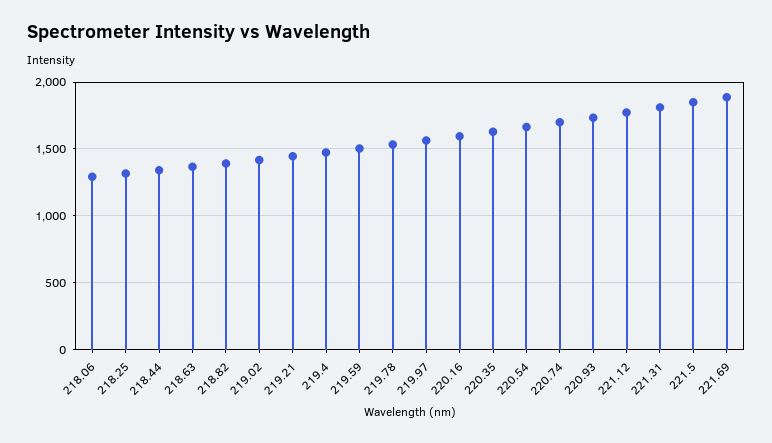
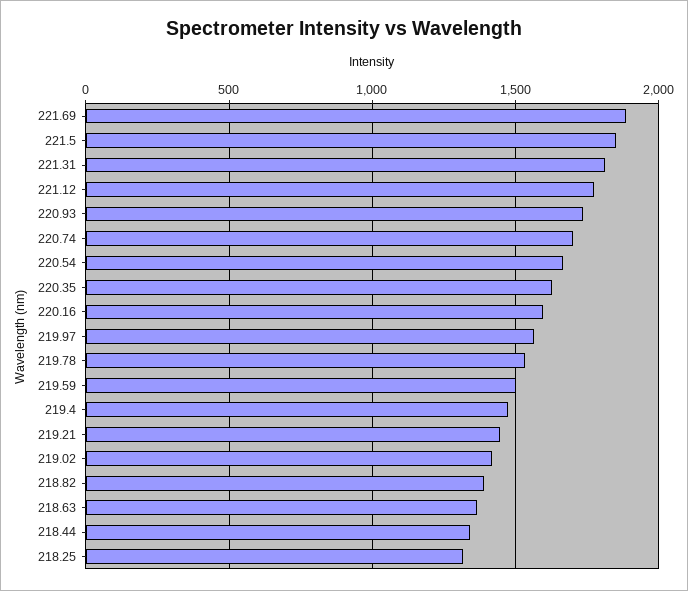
218.06: 1300 -> none

